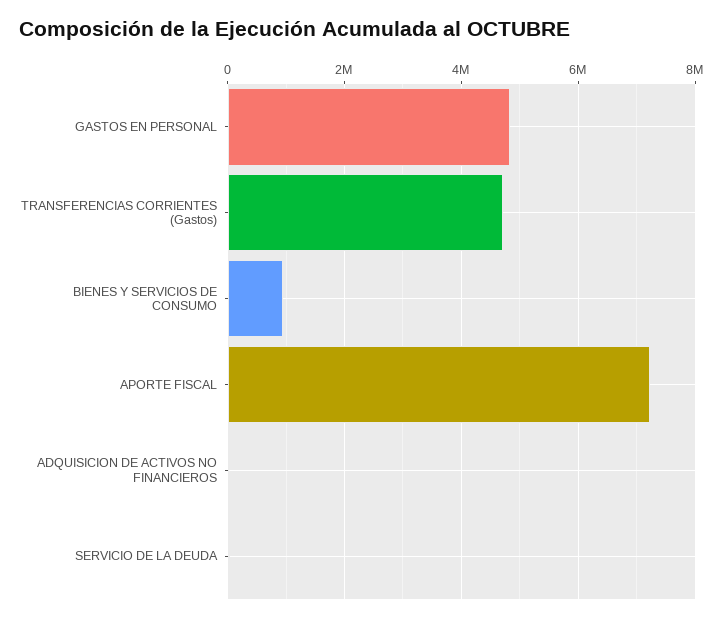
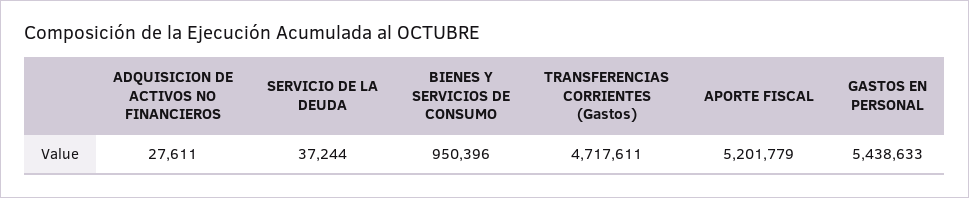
GASTOS EN PERSONAL: 4800000 -> 5438633
APORTE FISCAL: 7200000 -> 5201779

